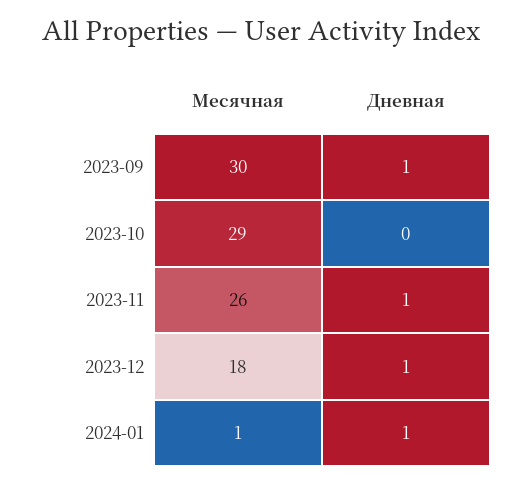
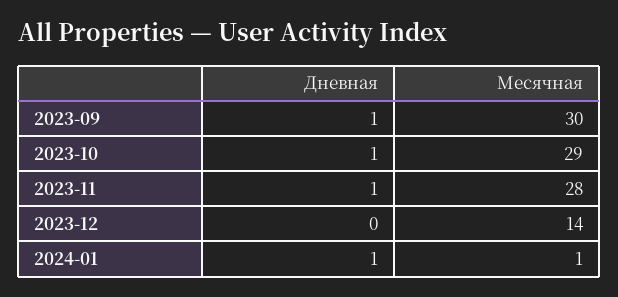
Дневная, 2023-10: 0 -> 1
Месячная, 2023-11: 26 -> 28
Месячная, 2023-12: 18 -> 14
Дневная, 2023-12: 1 -> 0

